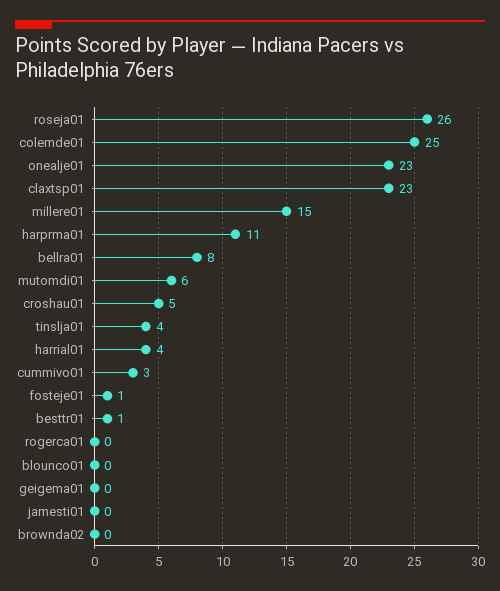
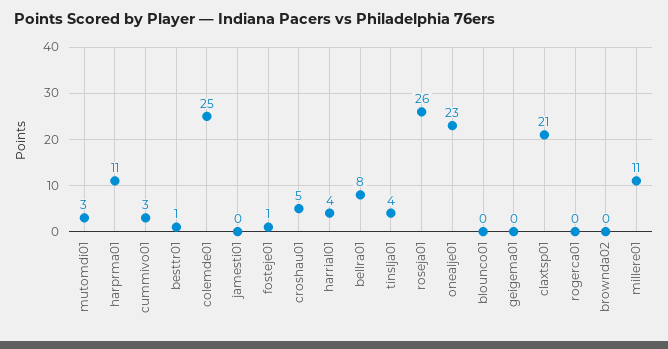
claxtsp01: 23 -> 21
millere01: 15 -> 11
mutomdi01: 6 -> 3

